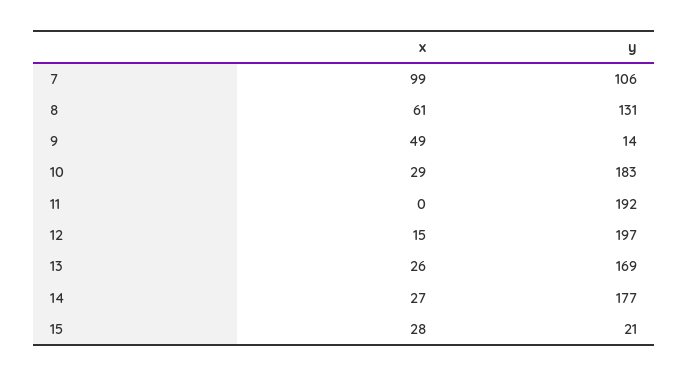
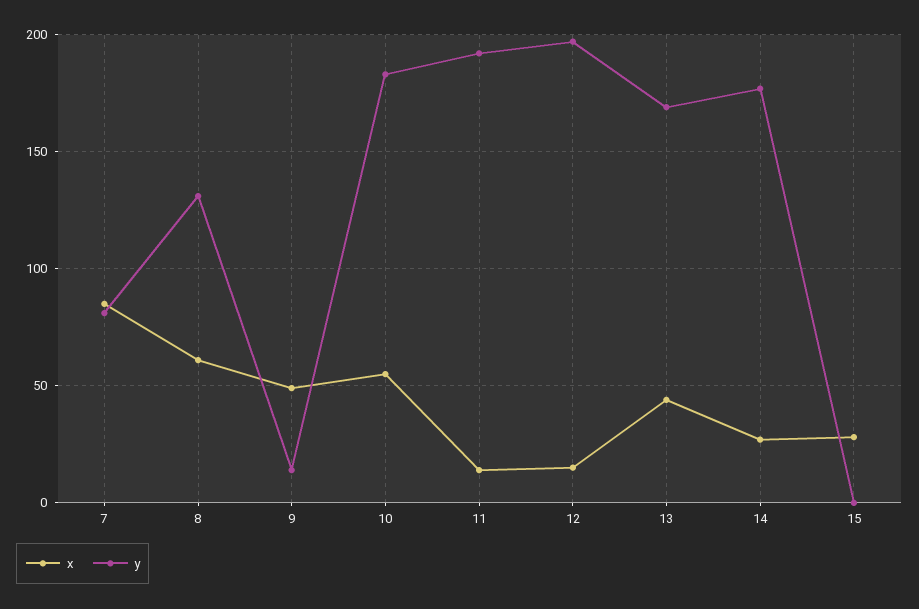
x, 7: 99 -> 85
y, 7: 106 -> 80
x, 10: 29 -> 55
x, 11: 0 -> 15
x, 13: 26 -> 45
y, 15: 21 -> 0

